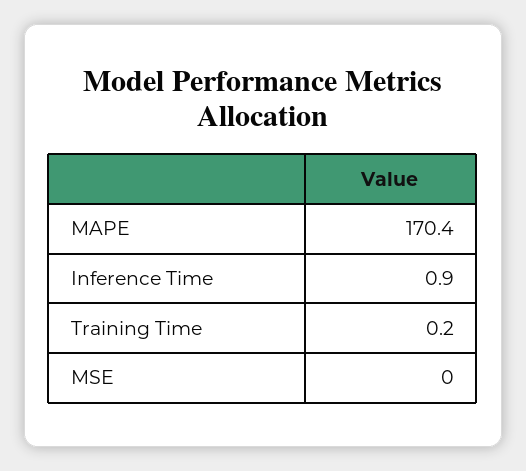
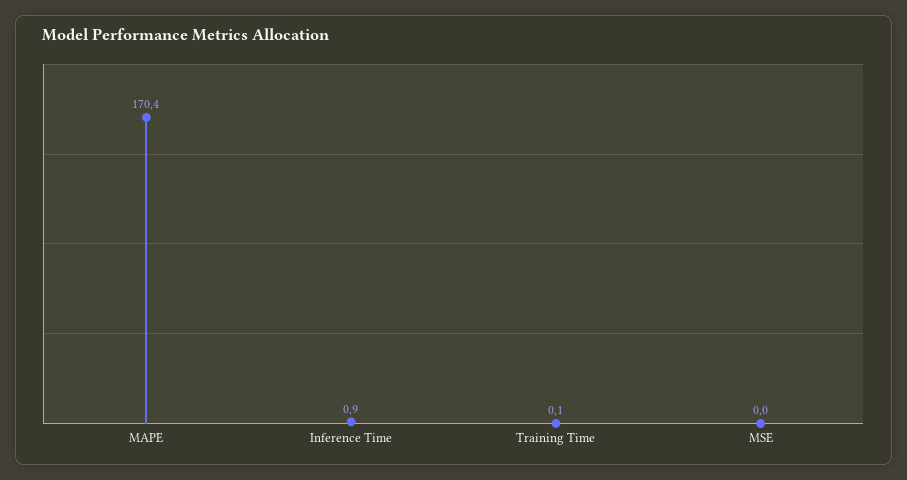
Training Time: 0.2 -> 0.1

